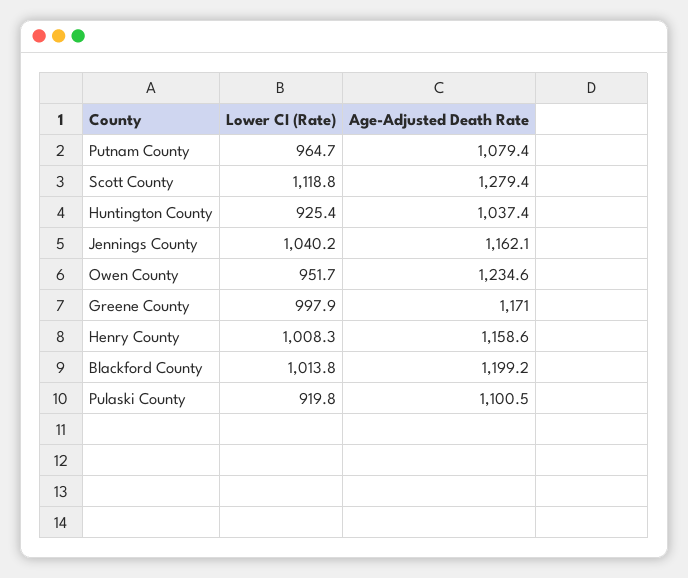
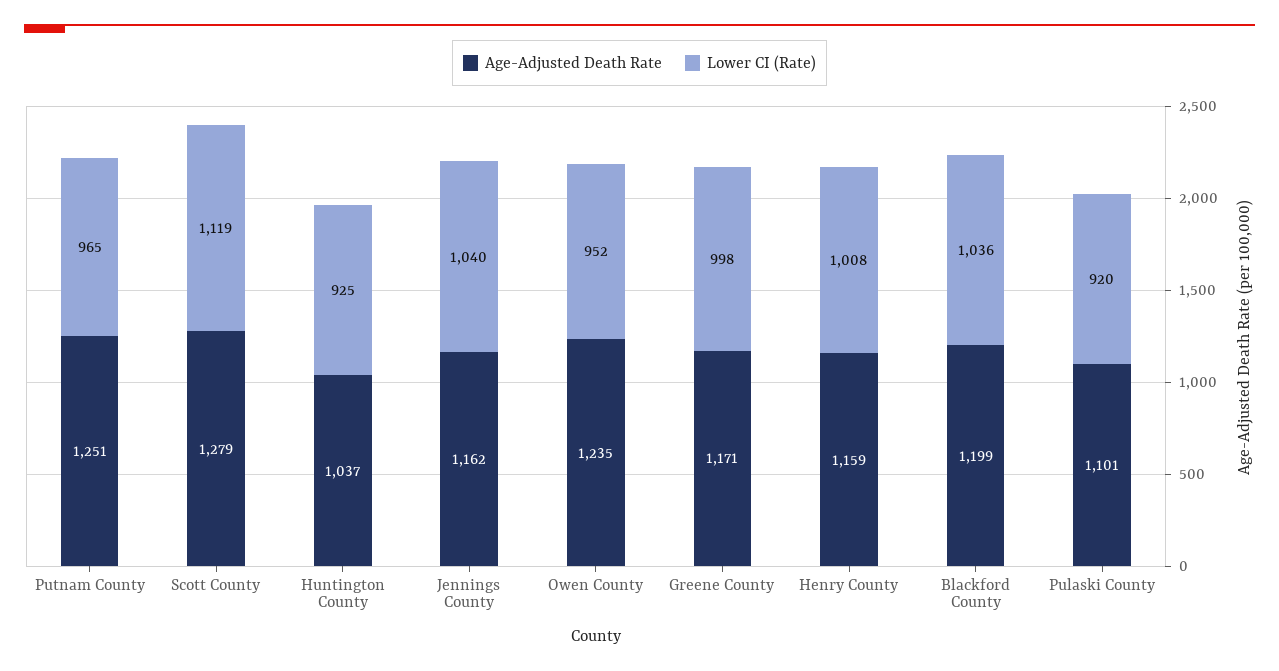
Age-Adjusted Death Rate, Putnam County: 1079.4 -> 1251
Lower CI (Rate), Blackford County: 1013.8 -> 1036

